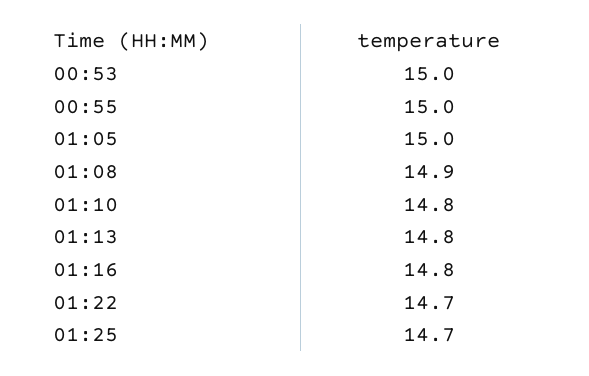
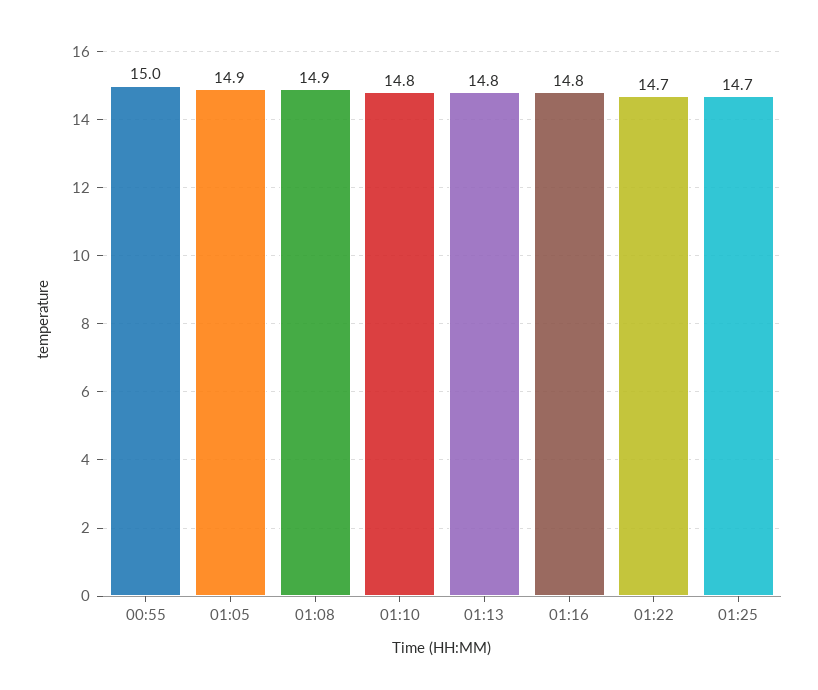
00:53: 15 -> none
01:05: 15 -> 14.9

